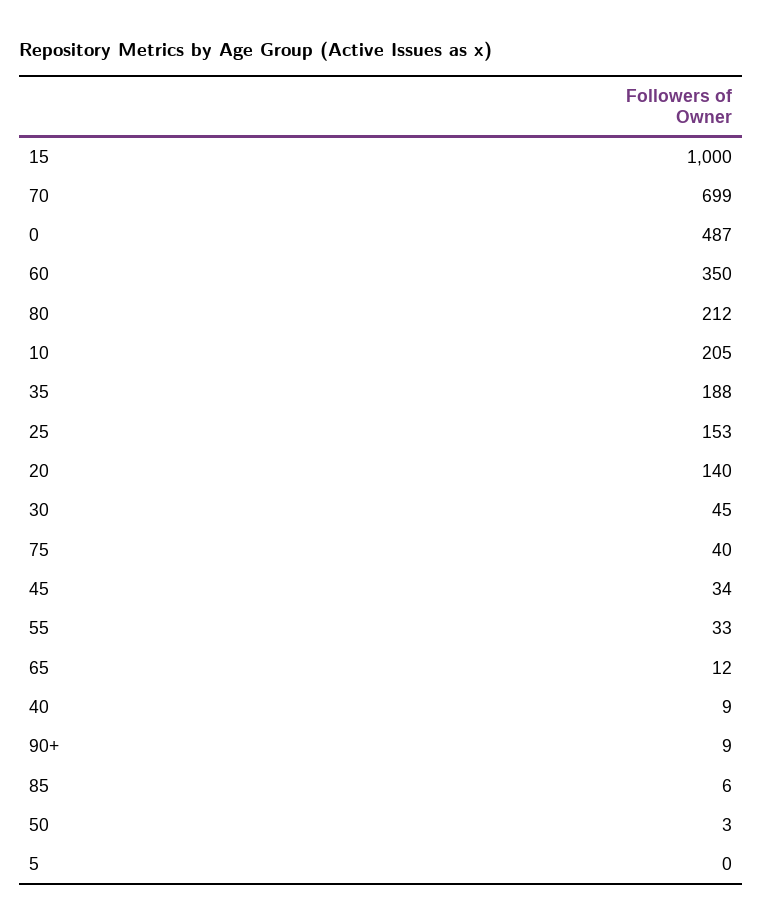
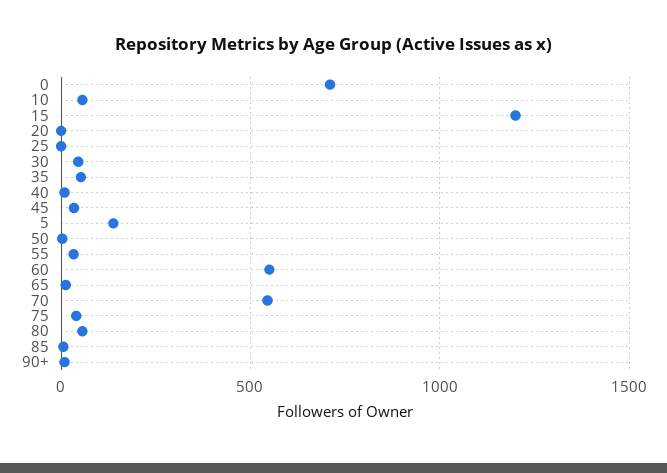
15: 1000 -> 1200
70: 699 -> 550
0: 487 -> 700
60: 350 -> 550
80: 212 -> 50
10: 205 -> 50
35: 188 -> 50
25: 153 -> 0
20: 140 -> 0
5: 0 -> 150

